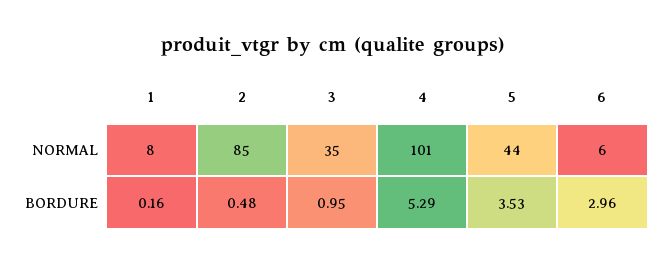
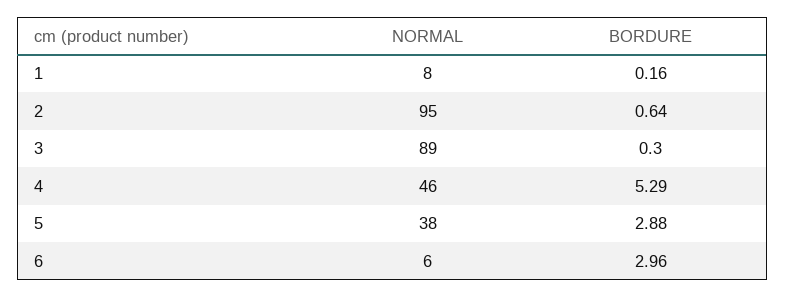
2, NORMAL: 85 -> 95
3, NORMAL: 35 -> 89
4, NORMAL: 101 -> 46
5, NORMAL: 44 -> 38
2, BORDURE: 0.48 -> 0.64
3, BORDURE: 0.95 -> 0.3
5, BORDURE: 3.53 -> 2.88

